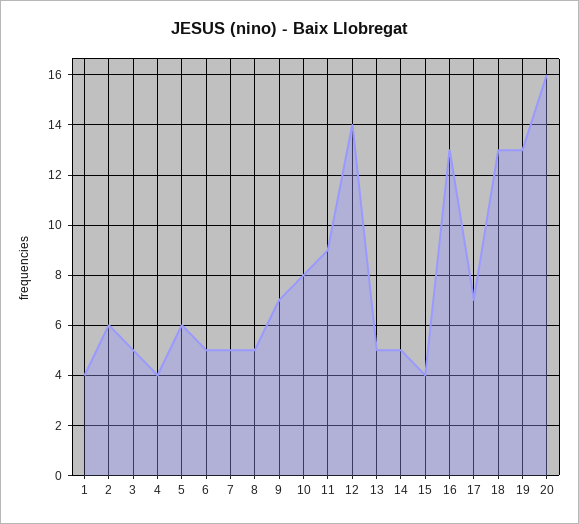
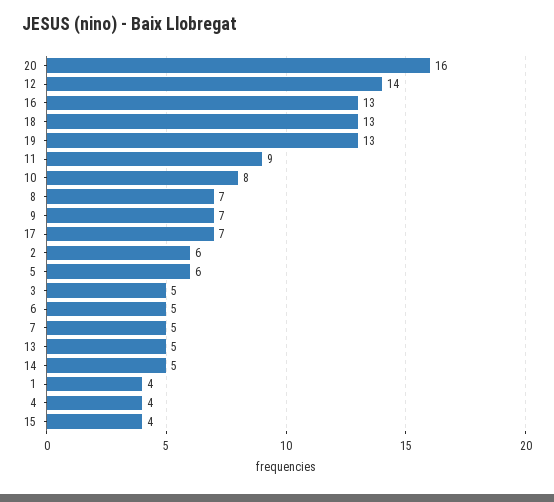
8: 5 -> 7

